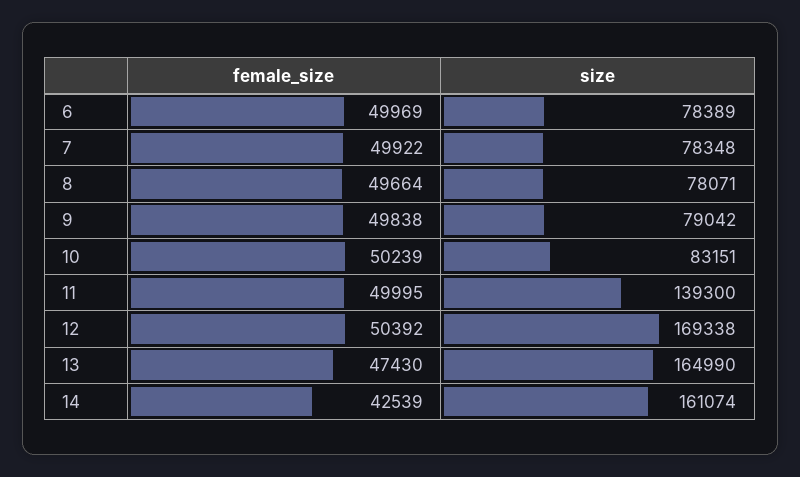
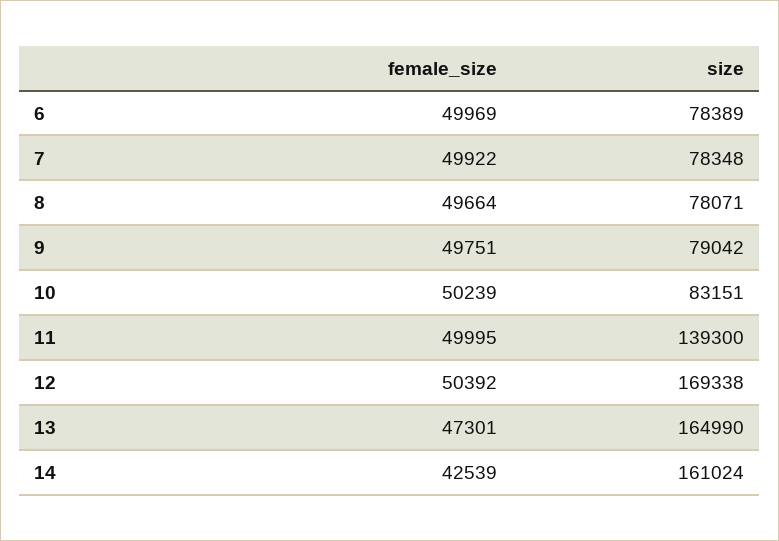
female_size, 9: 49838 -> 49751
female_size, 13: 47430 -> 47301
size, 14: 161074 -> 161024

